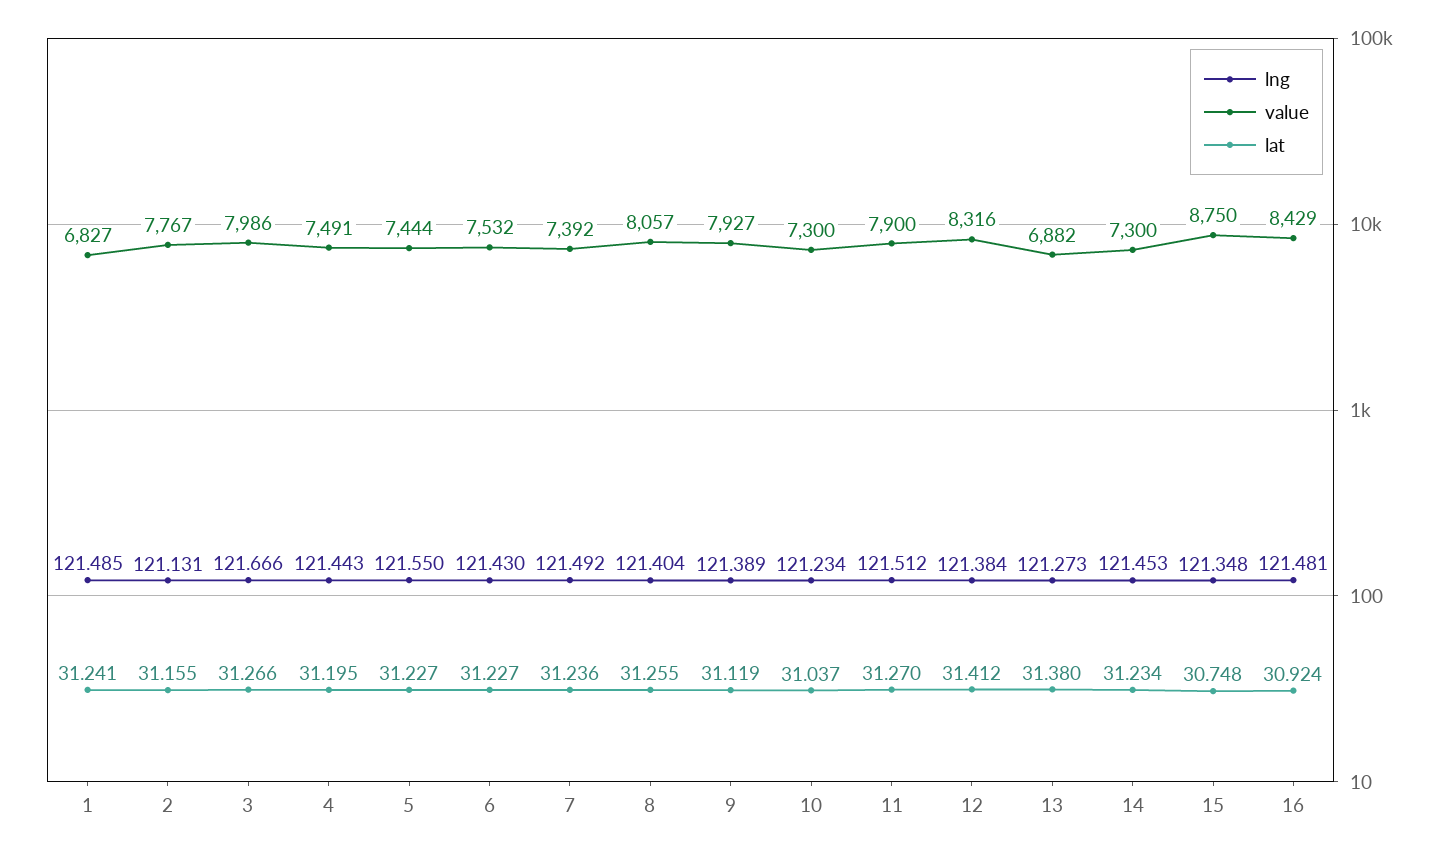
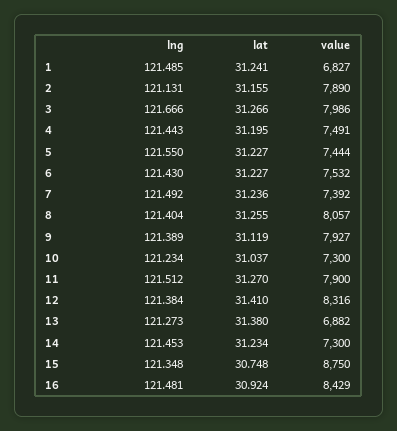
value, 2: 7767 -> 7890
lat, 12: 31.412 -> 31.41

